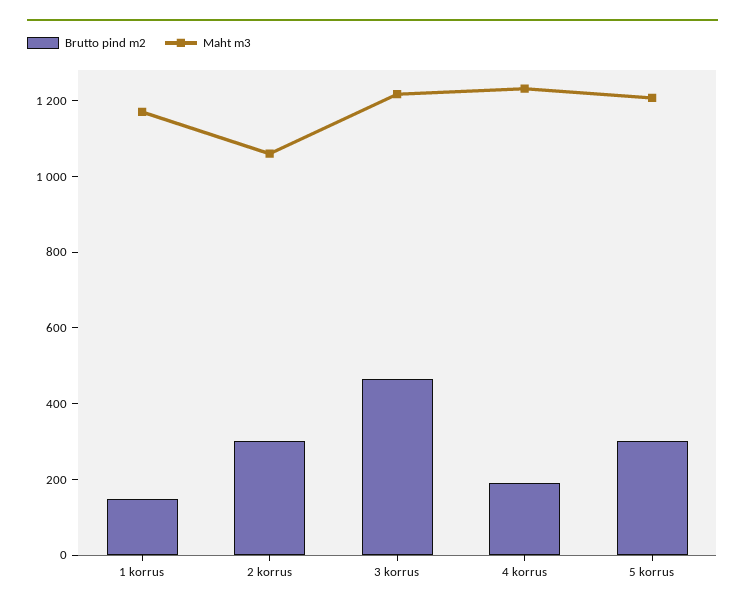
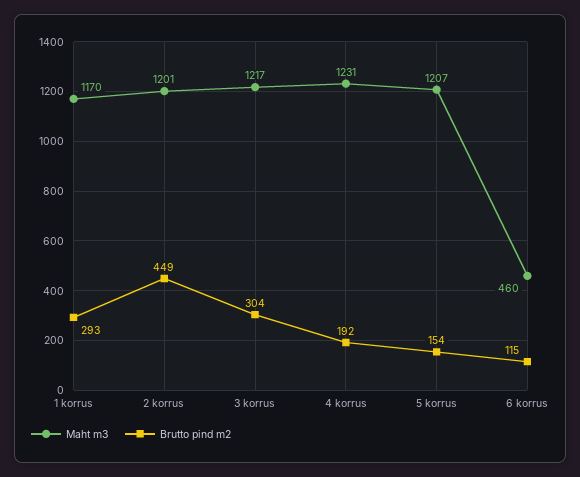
Brutto pind m2, 1 korrus: 150 -> 293
Brutto pind m2, 2 korrus: 300 -> 449
Maht m3, 2 korrus: 1050 -> 1201
Brutto pind m2, 3 korrus: 450 -> 304
Brutto pind m2, 5 korrus: 300 -> 154
Maht m3, 6 korrus: none -> 460
Brutto pind m2, 6 korrus: none -> 115

